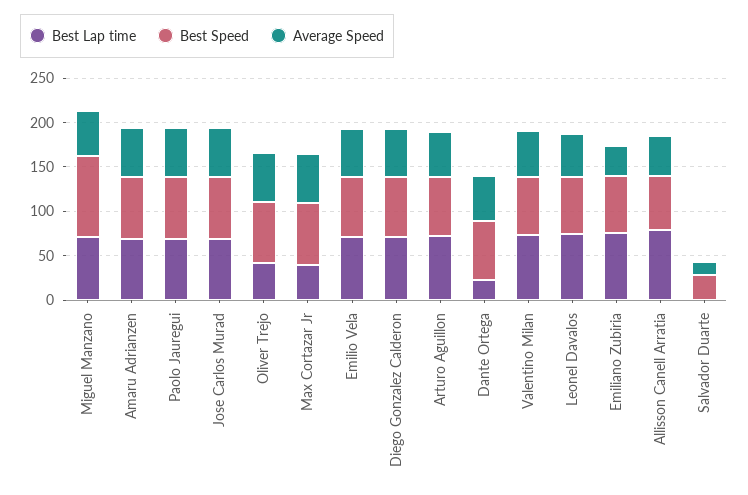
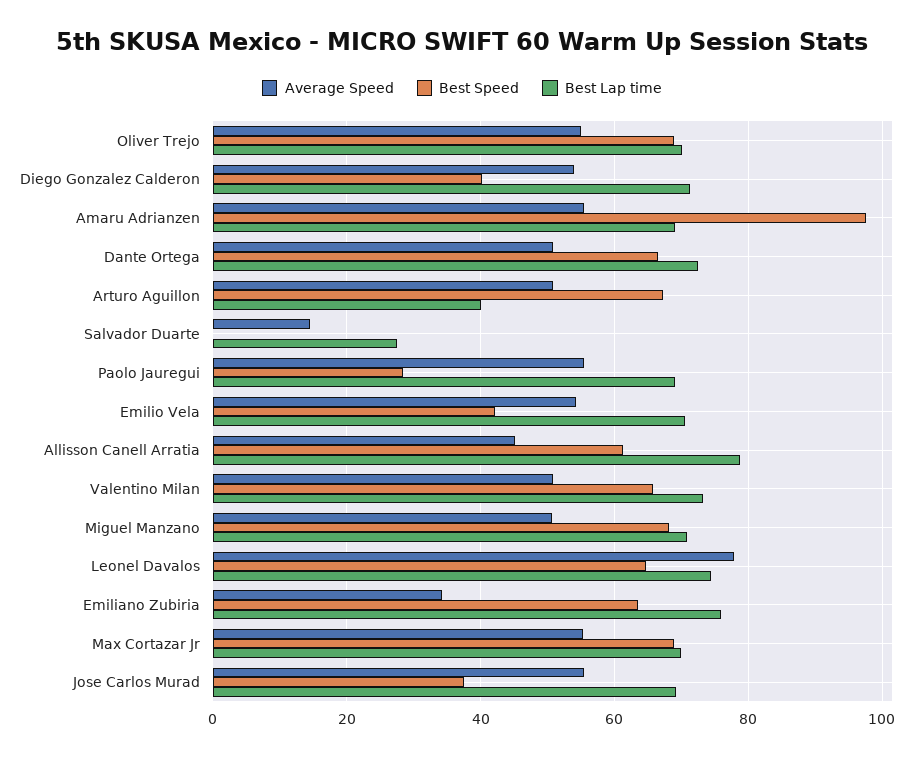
Best Speed, Miguel Manzano: 90 -> 68
Best Speed, Amaru Adrianzen: 70 -> 98
Best Speed, Paolo Jauregui: 70 -> 28
Best Speed, Jose Carlos Murad: 70 -> 38
Best Lap time, Oliver Trejo: 40 -> 70
Best Lap time, Max Cortazar Jr: 40 -> 70
Best Speed, Emilio Vela: 70 -> 42
Best Speed, Diego Gonzalez Calderon: 70 -> 40
Best Lap time, Arturo Aguillon: 70 -> 40
Best Lap time, Dante Ortega: 20 -> 72
Average Speed, Leonel Davalos: 50 -> 78
Best Lap time, Salvador Duarte: 0 -> 28
Best Speed, Salvador Duarte: 30 -> 0

